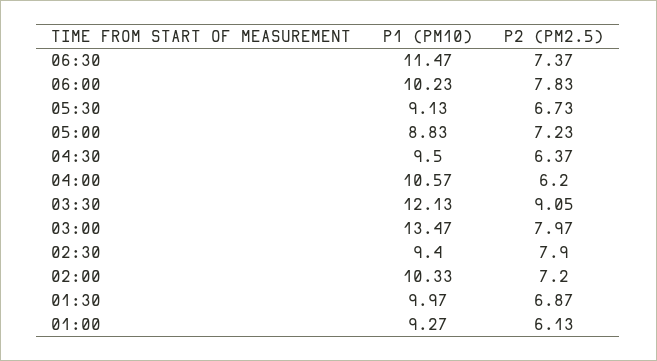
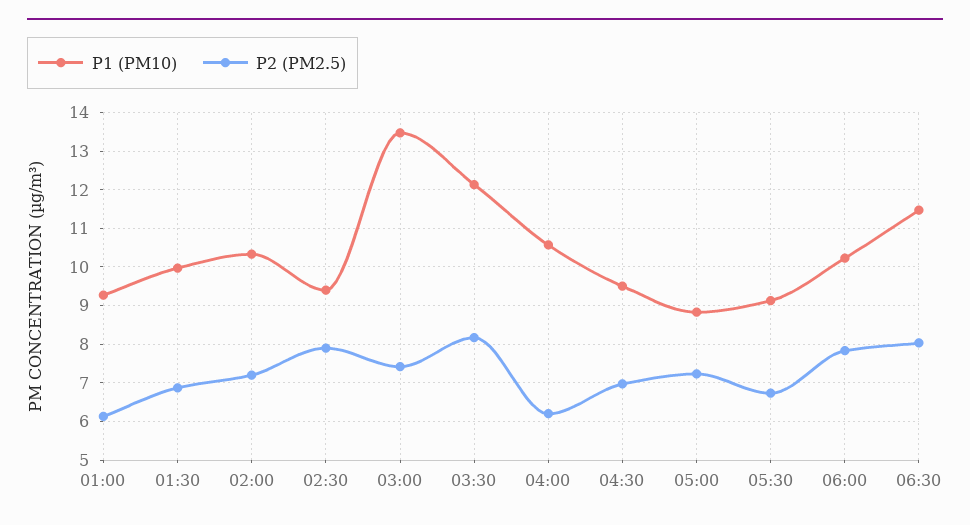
P2 (PM2.5), 06:30: 7.37 -> 8
P2 (PM2.5), 04:30: 6.37 -> 7
P2 (PM2.5), 03:30: 9.05 -> 8.2
P2 (PM2.5), 03:00: 7.97 -> 7.4

